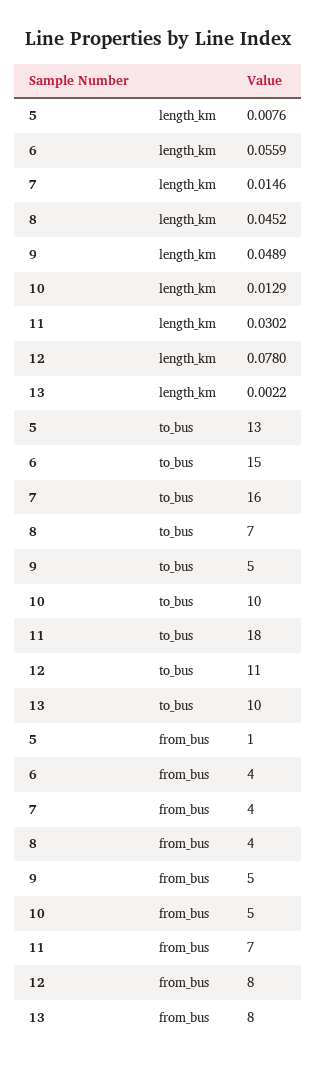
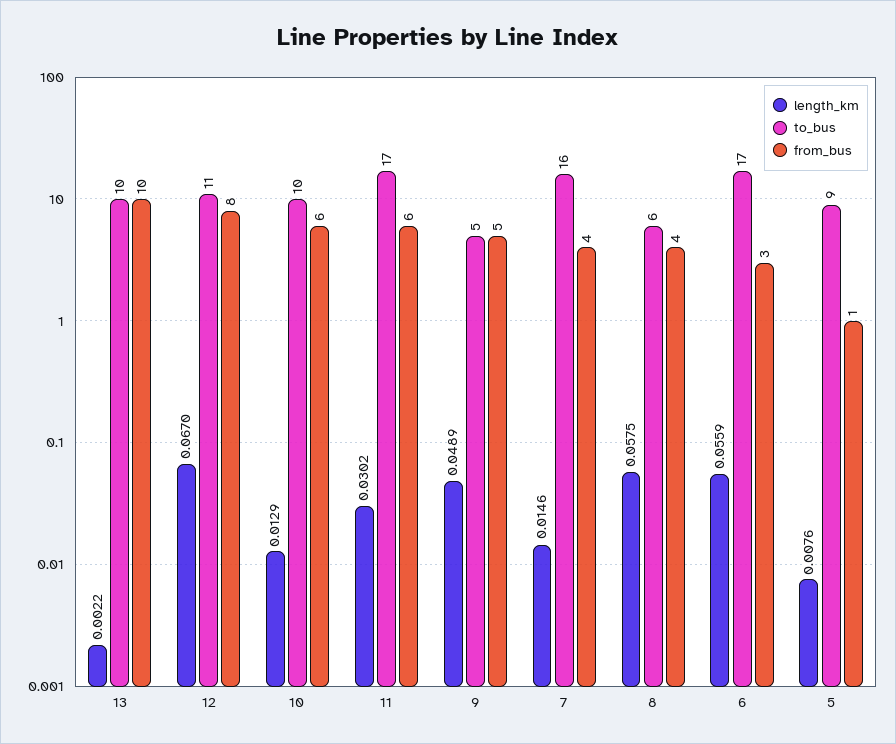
length_km, 8: 0.0452 -> 0.0575
length_km, 12: 0.078 -> 0.067
to_bus, 5: 13 -> 9
to_bus, 6: 15 -> 17
to_bus, 8: 7 -> 6
to_bus, 11: 18 -> 17
from_bus, 6: 4 -> 3
from_bus, 10: 5 -> 6
from_bus, 11: 7 -> 6
from_bus, 13: 8 -> 10

